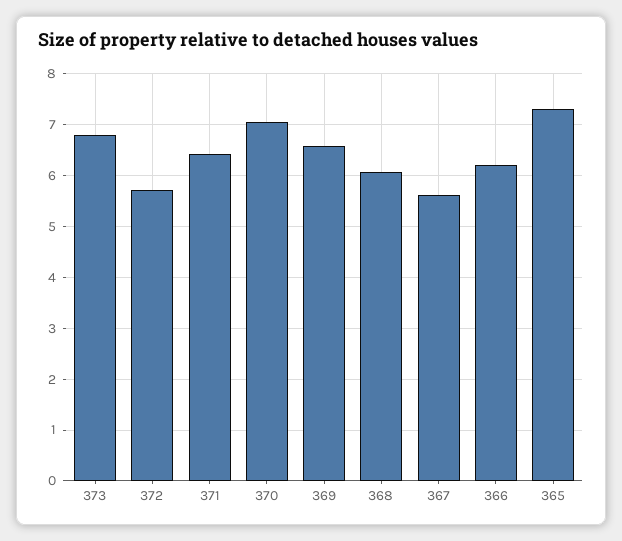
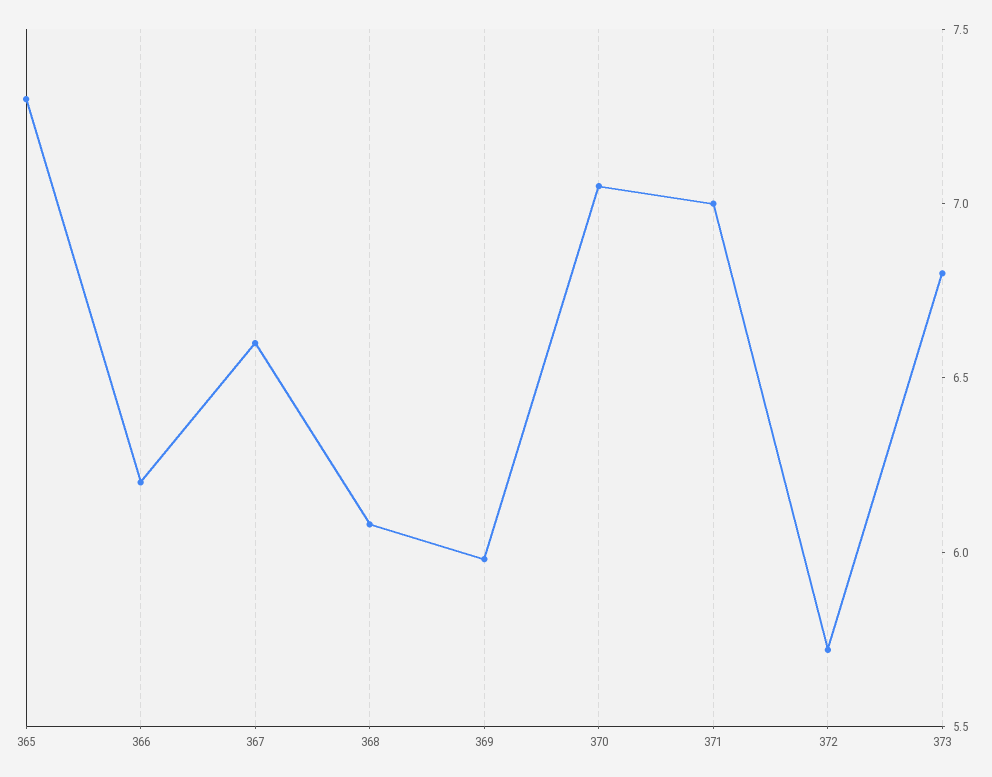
371: 6.4 -> 7
369: 6.6 -> 6
367: 5.6 -> 6.6

